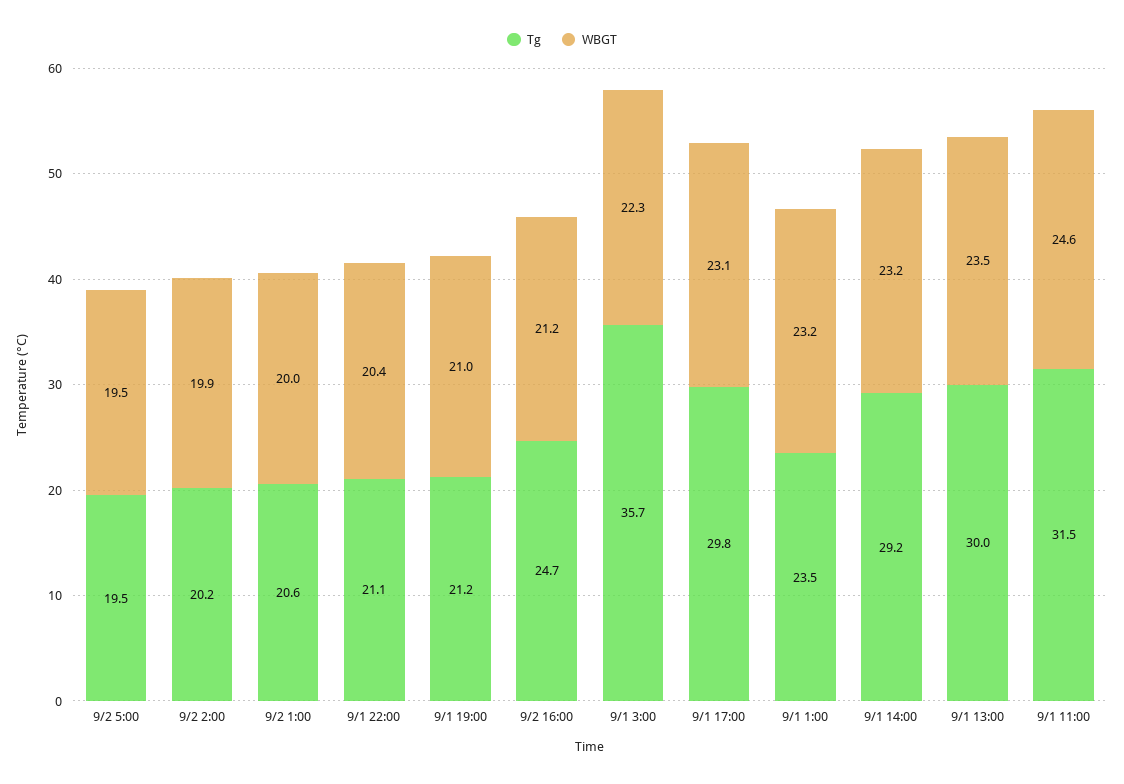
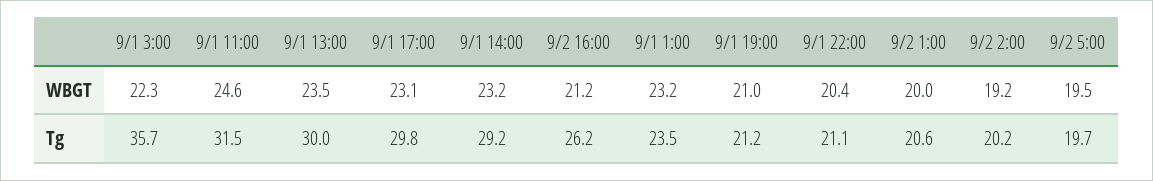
Tg, 9/2 5:00: 19.5 -> 19.7
WBGT, 9/2 2:00: 19.9 -> 19.2
Tg, 9/2 16:00: 24.7 -> 26.2

